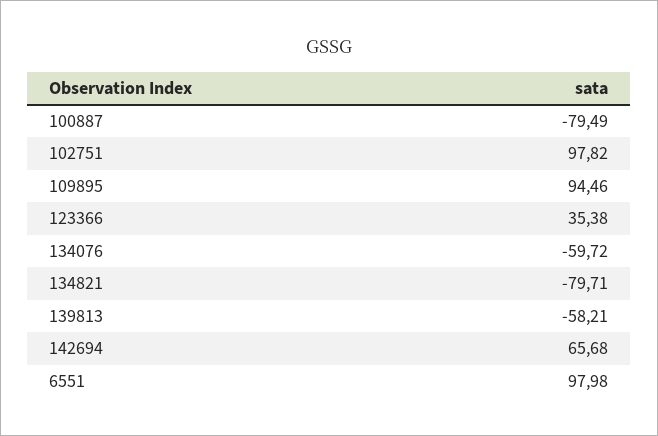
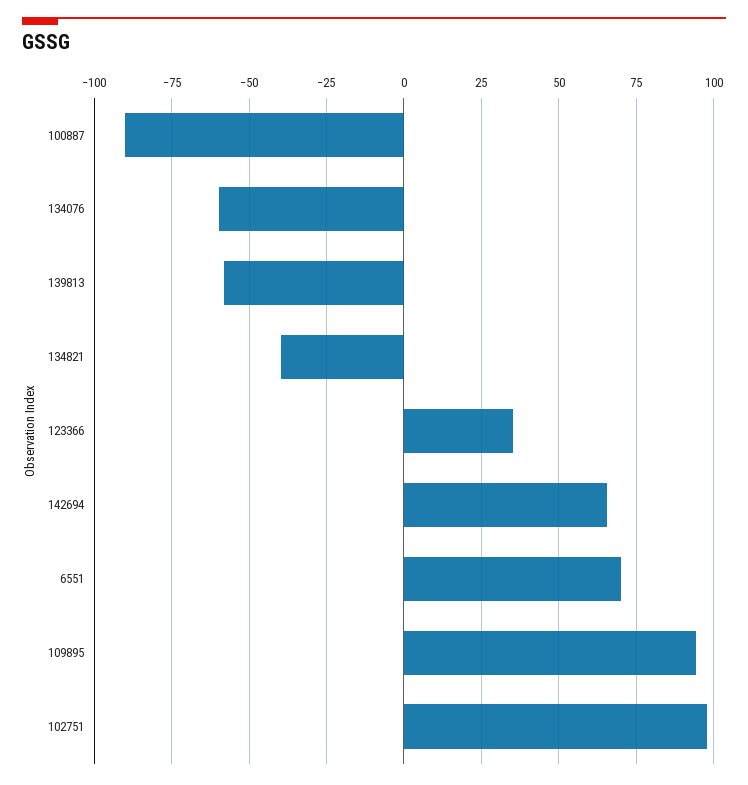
100887: -79.49 -> -90
134821: -79.71 -> -40
6551: 97.98 -> 70

